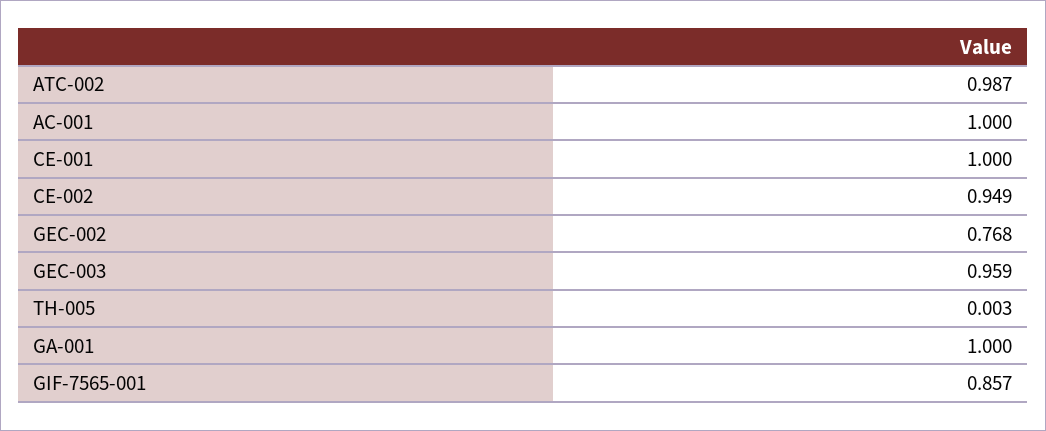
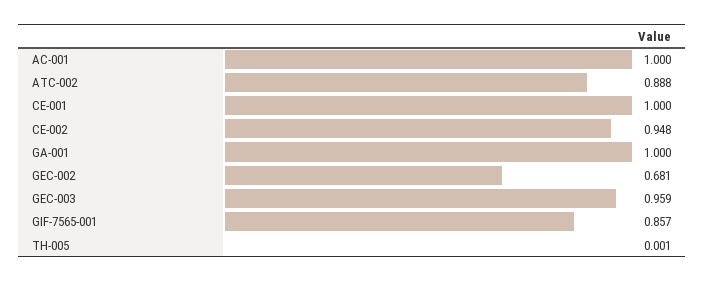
ATC-002: 0.987 -> 0.888
CE-002: 0.949 -> 0.948
GEC-002: 0.768 -> 0.681
TH-005: 0.003 -> 0.001

